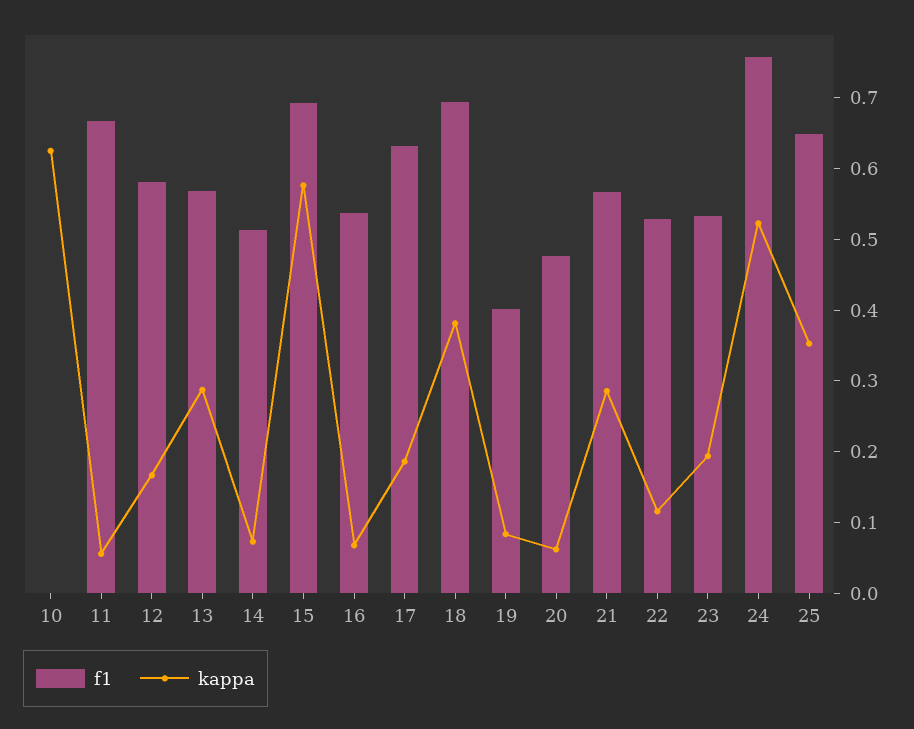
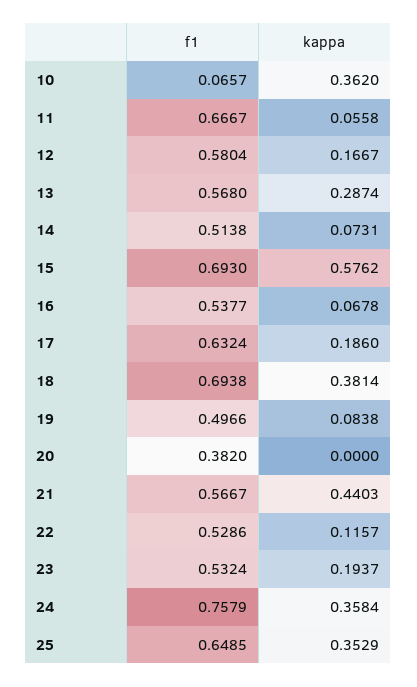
f1, 10: 0 -> 0.0657
kappa, 10: 0.62 -> 0.362
f1, 19: 0.4 -> 0.4966
f1, 20: 0.48 -> 0.382
kappa, 20: 0.06 -> 0
kappa, 21: 0.28 -> 0.4403
kappa, 24: 0.52 -> 0.3584

